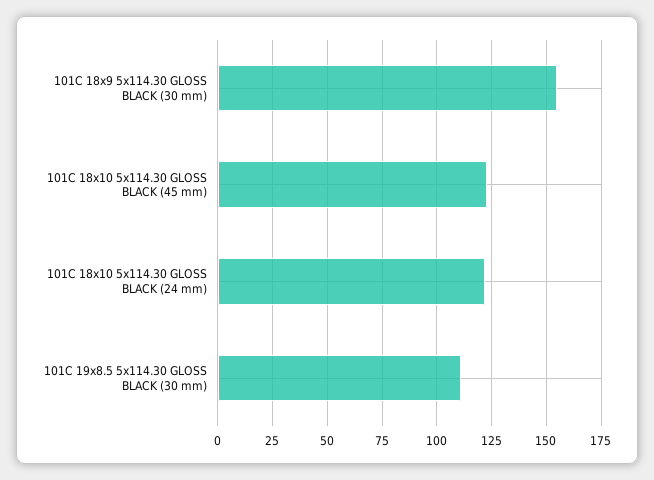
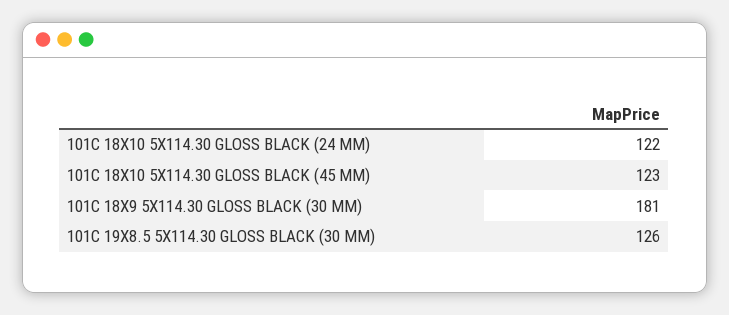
101C 18x9 5x114.30 GLOSS BLACK (30 mm): 155 -> 181
101C 19x8.5 5x114.30 GLOSS BLACK (30 mm): 110 -> 126

